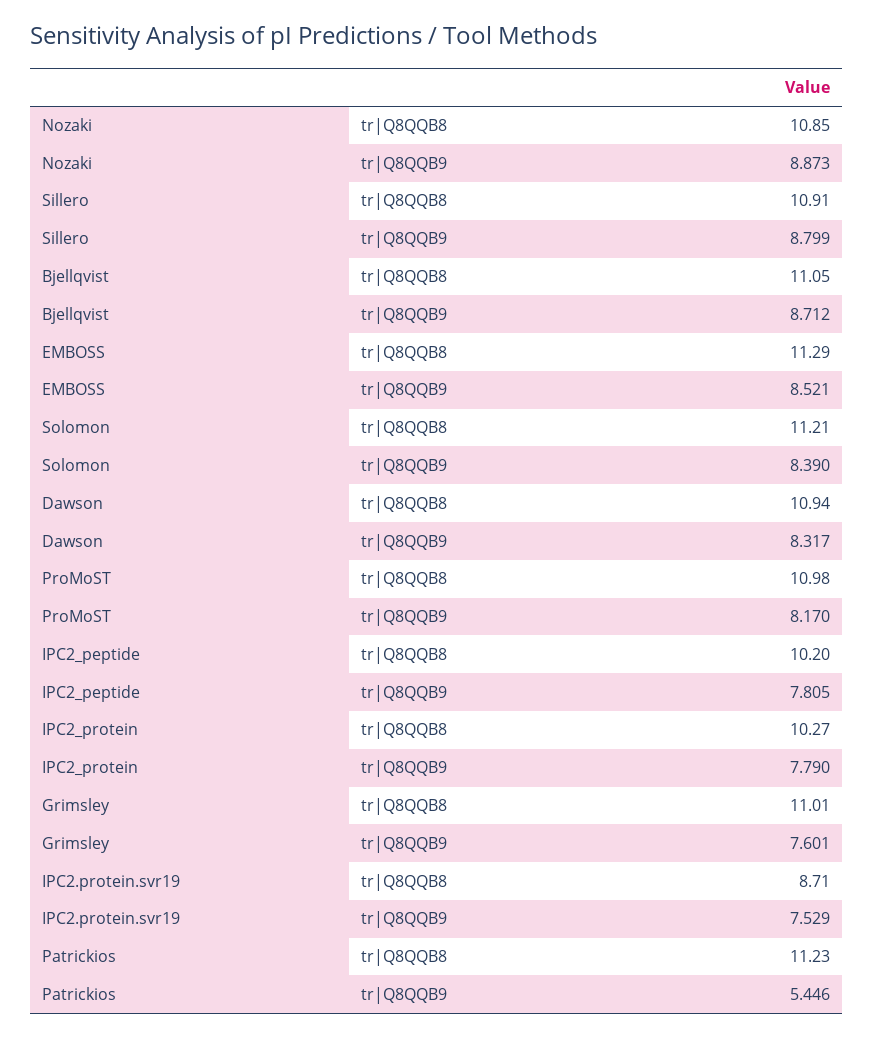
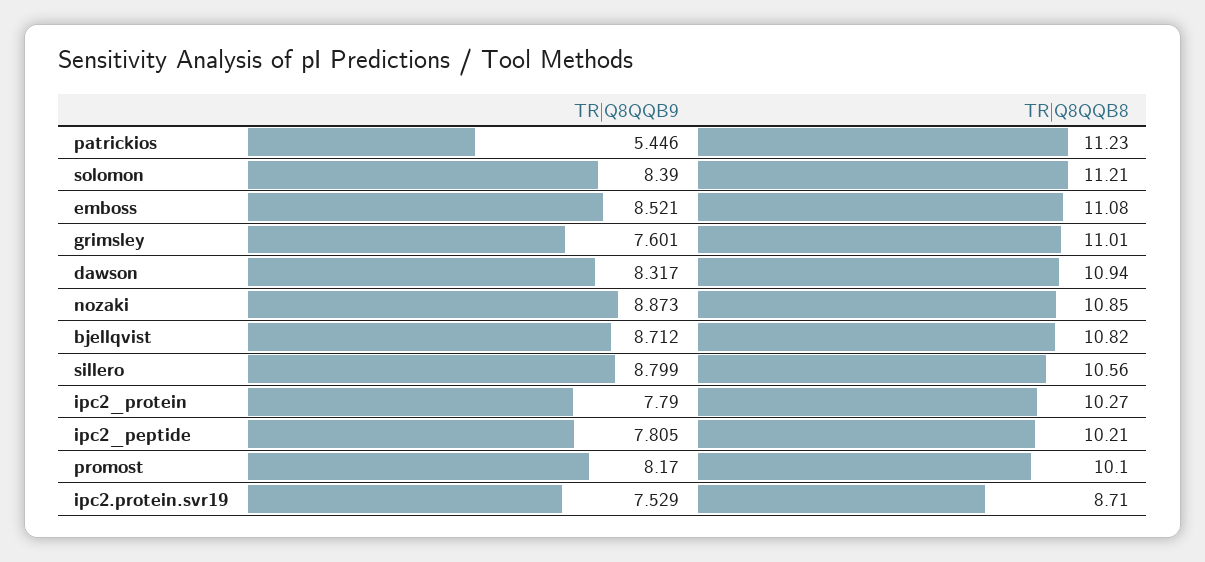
Sillero, tr|Q8QQB8: 10.91 -> 10.56
Bjellqvist, tr|Q8QQB8: 11.05 -> 10.82
EMBOSS, tr|Q8QQB8: 11.29 -> 11.08
ProMoST, tr|Q8QQB8: 10.98 -> 10.1
IPC2_peptide, tr|Q8QQB8: 10.2 -> 10.21

